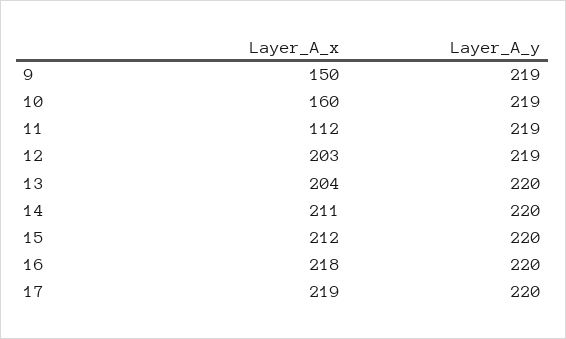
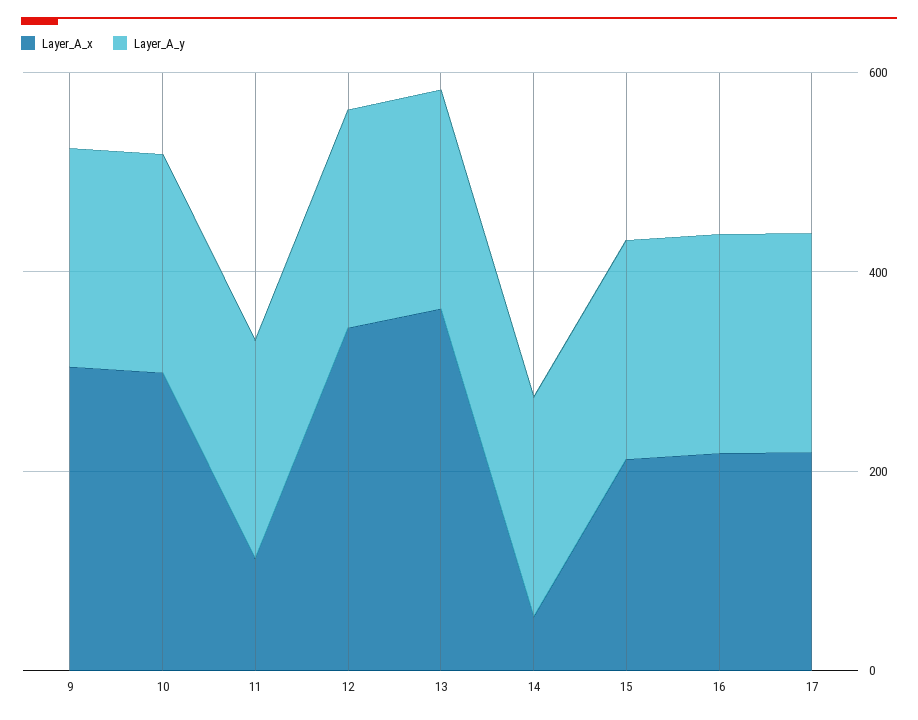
Layer_A_x, 9: 150 -> 300
Layer_A_x, 10: 160 -> 300
Layer_A_x, 12: 203 -> 350
Layer_A_x, 13: 204 -> 350
Layer_A_x, 14: 211 -> 50

